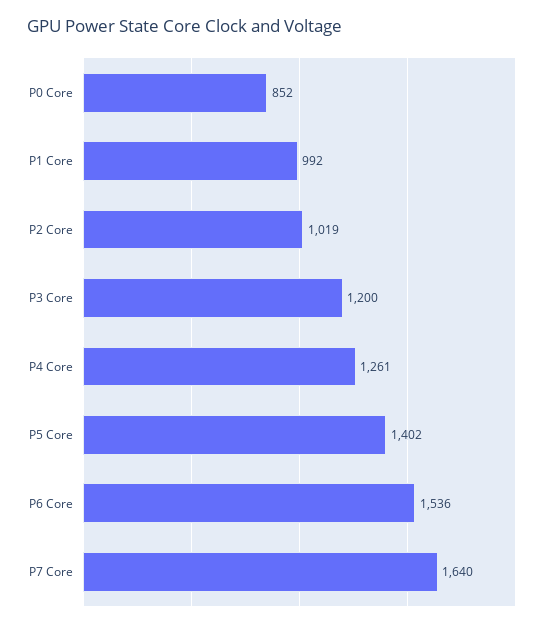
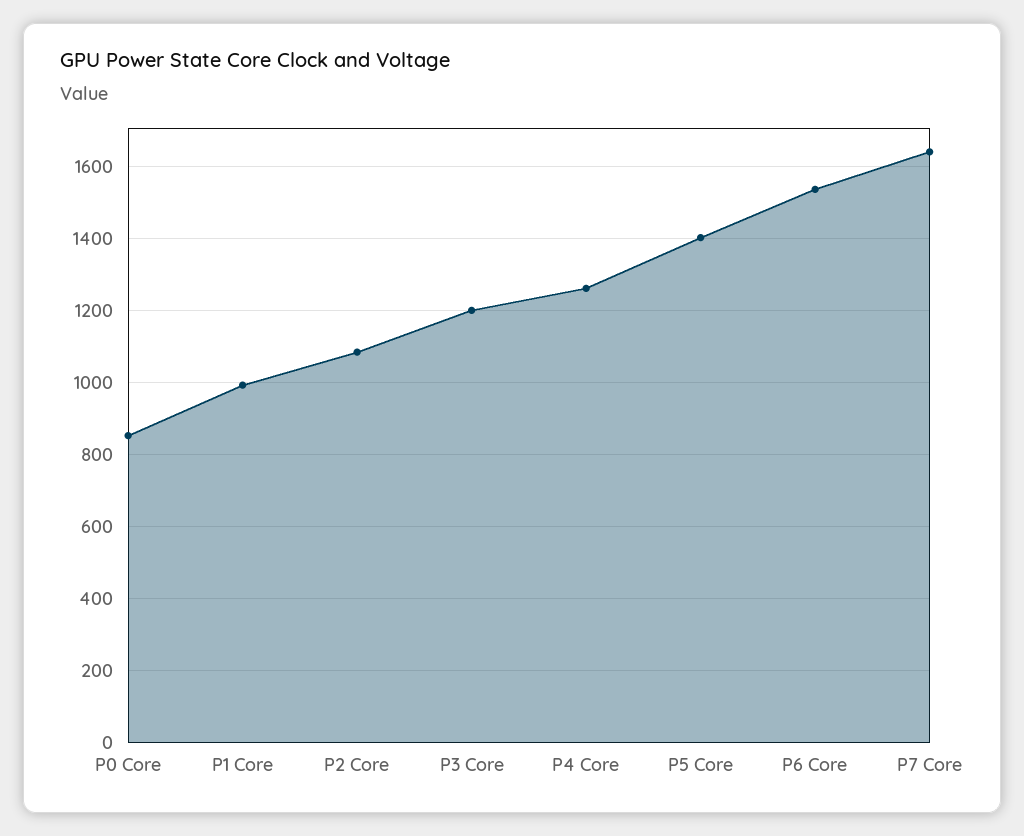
P2 Core: 1019 -> 1080

